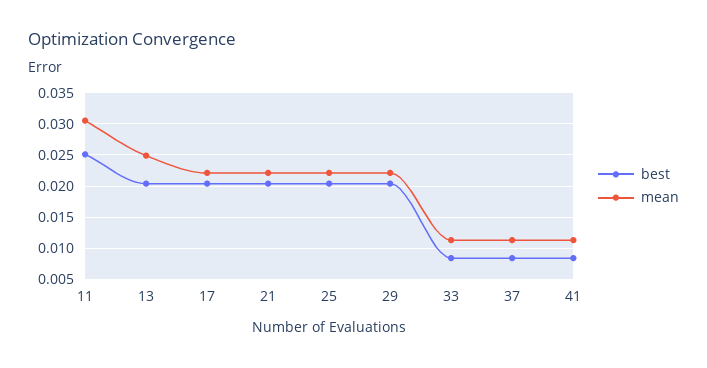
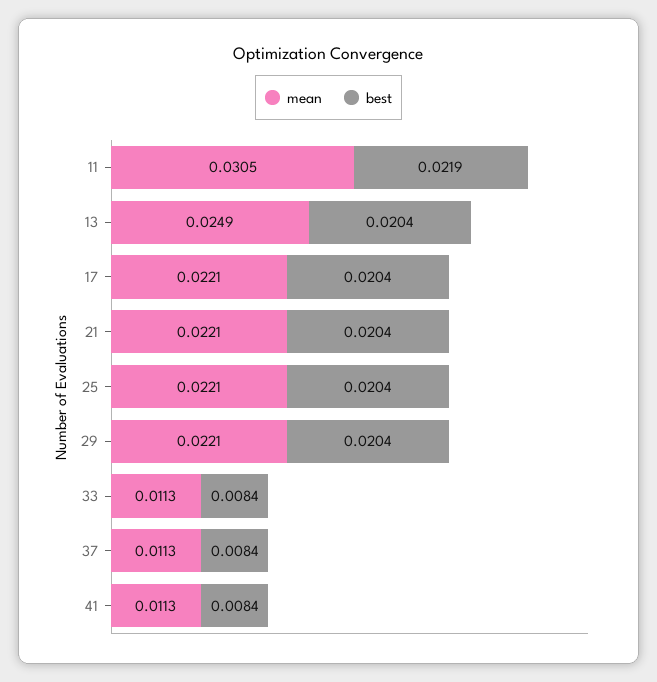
best, 11: 0.025 -> 0.0219

